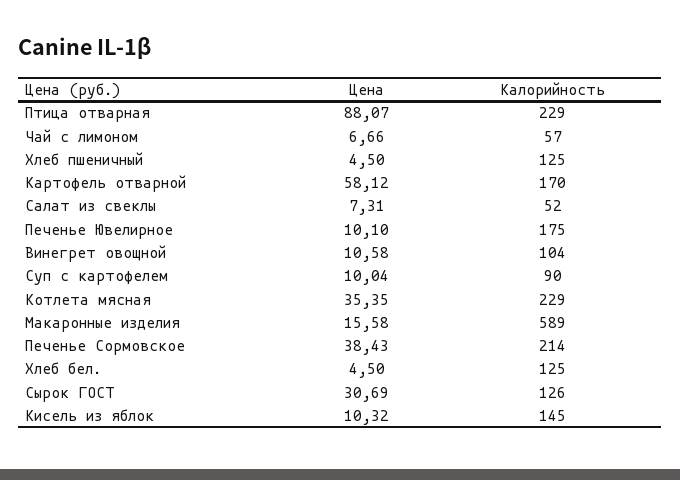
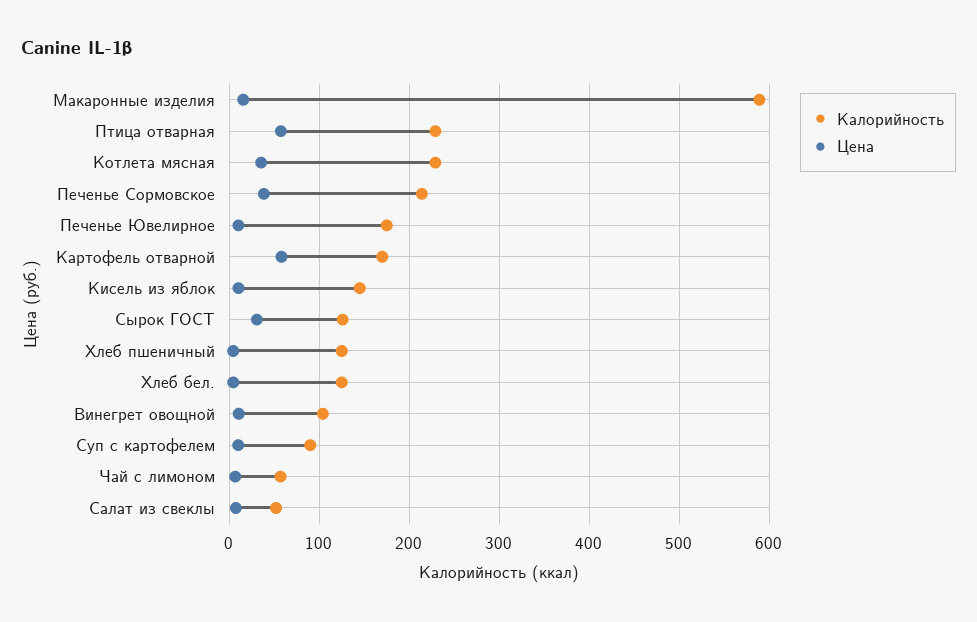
Цена, Птица отварная: 88.07 -> 60

